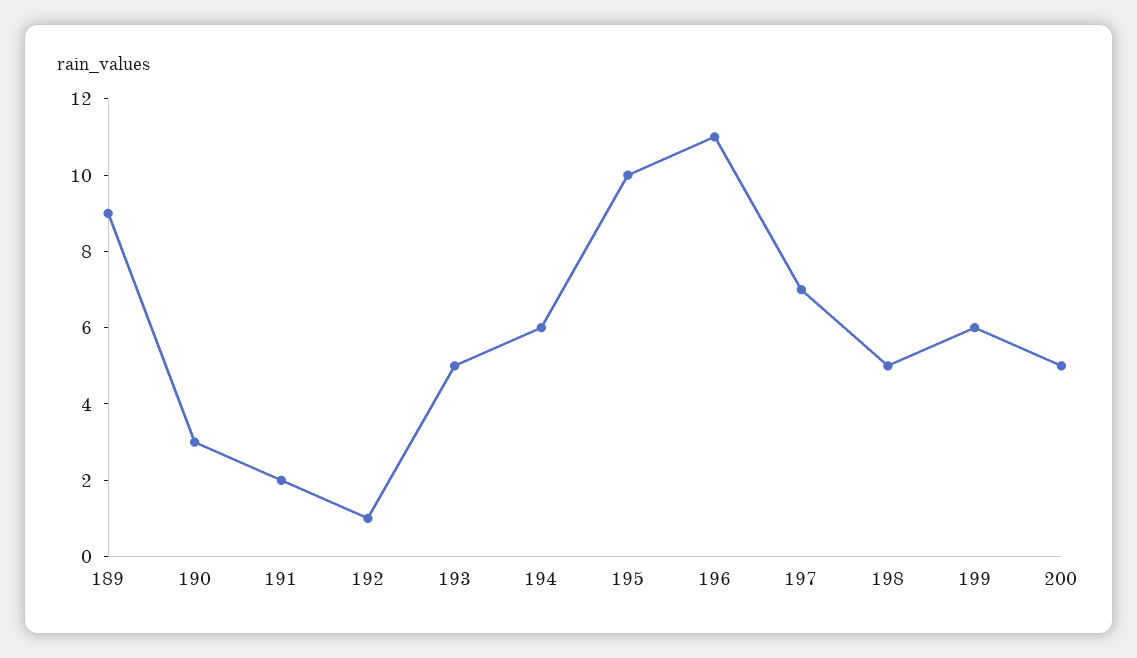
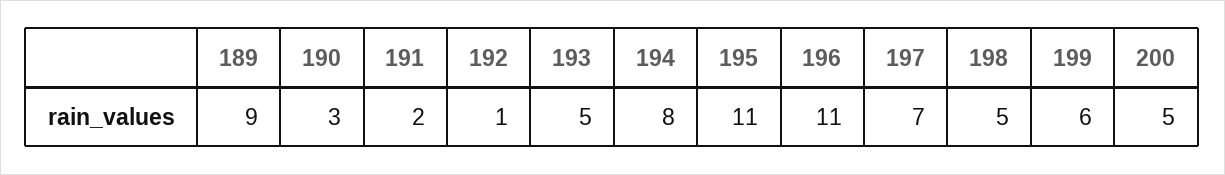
194: 6 -> 8
195: 10 -> 11

